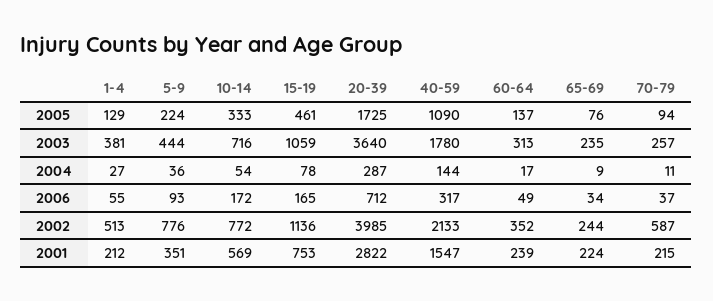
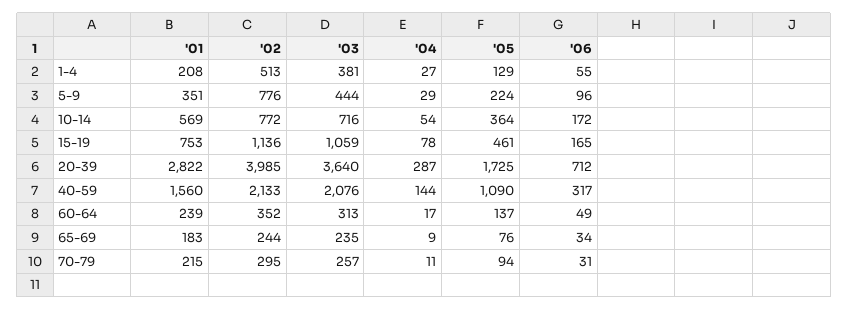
10-14, 2005: 333 -> 364
40-59, 2003: 1780 -> 2076
5-9, 2004: 36 -> 29
5-9, 2006: 93 -> 96
70-79, 2006: 37 -> 31
70-79, 2002: 587 -> 295
1-4, 2001: 212 -> 208
40-59, 2001: 1547 -> 1560
65-69, 2001: 224 -> 183

